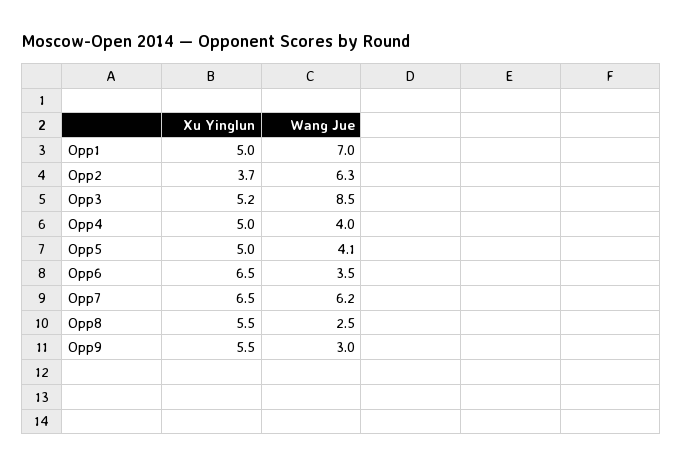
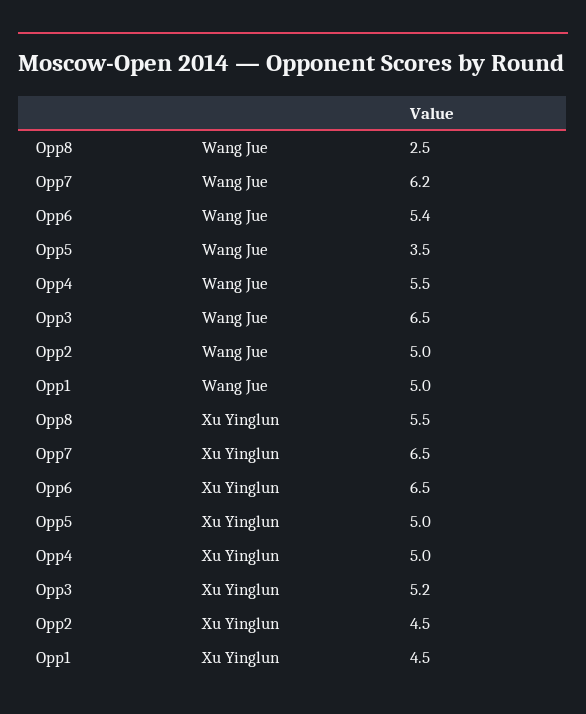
Xu Yinglun, Opp1: 5 -> 4.5
Wang Jue, Opp1: 7 -> 5
Xu Yinglun, Opp2: 3.7 -> 4.5
Wang Jue, Opp2: 6.3 -> 5
Wang Jue, Opp3: 8.5 -> 6.5
Wang Jue, Opp4: 4 -> 5.5
Wang Jue, Opp5: 4.1 -> 3.5
Wang Jue, Opp6: 3.5 -> 5.4
Xu Yinglun, Opp9: 5.5 -> none
Wang Jue, Opp9: 3 -> none

